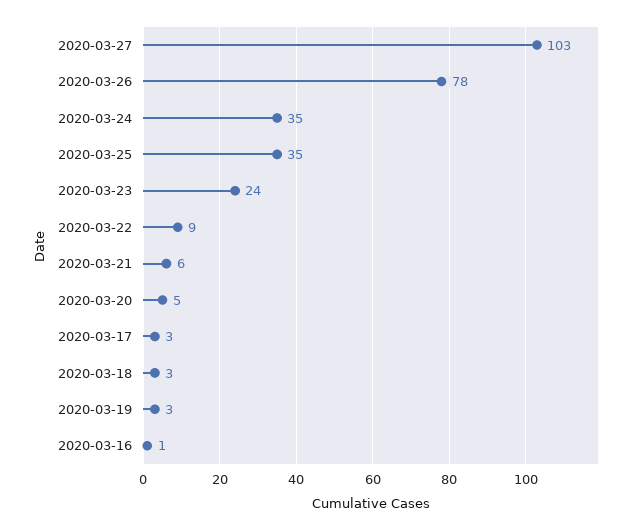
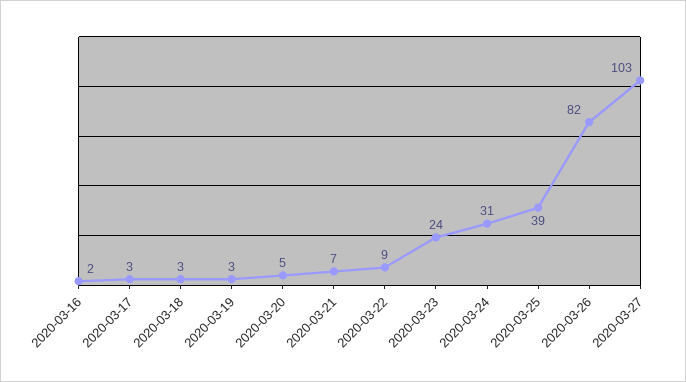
2020-03-26: 78 -> 82
2020-03-24: 35 -> 31
2020-03-25: 35 -> 39
2020-03-21: 6 -> 7
2020-03-16: 1 -> 2

